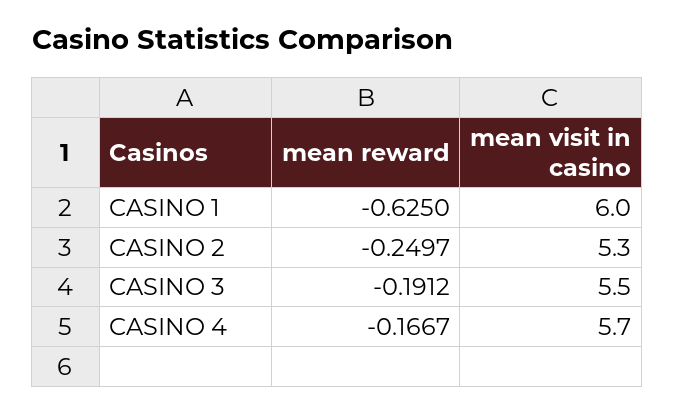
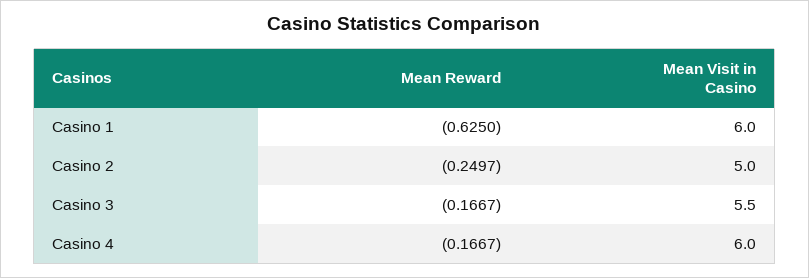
mean visit in casino, CASINO 2: 5.3 -> 5
mean reward, CASINO 3: -0.1912 -> -0.1667
mean visit in casino, CASINO 4: 5.7 -> 6

